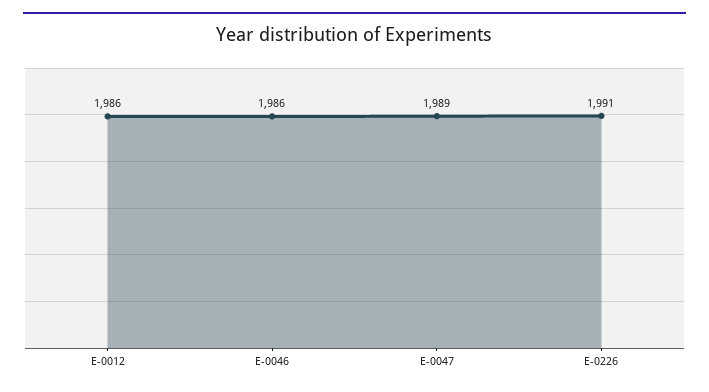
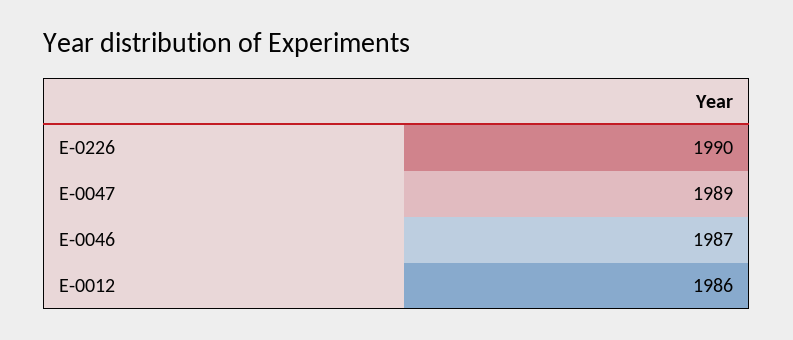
E-0046: 1986 -> 1987
E-0226: 1991 -> 1990

